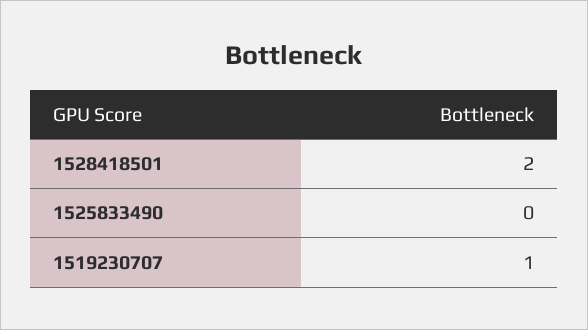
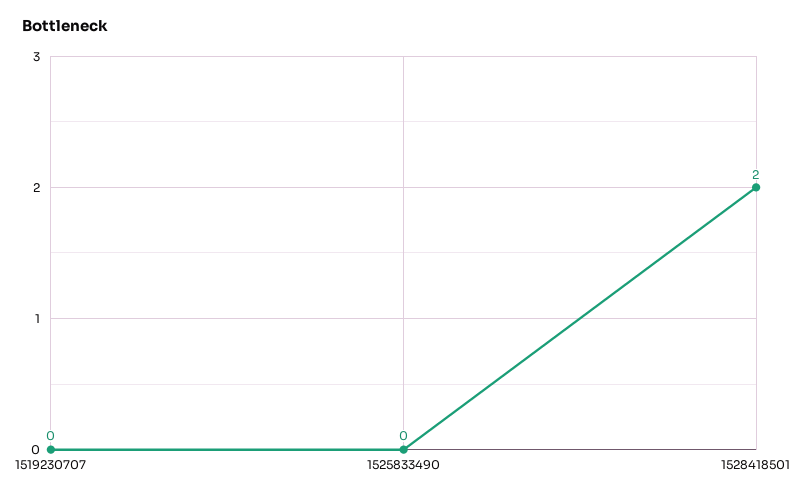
1519230707: 1 -> 0

